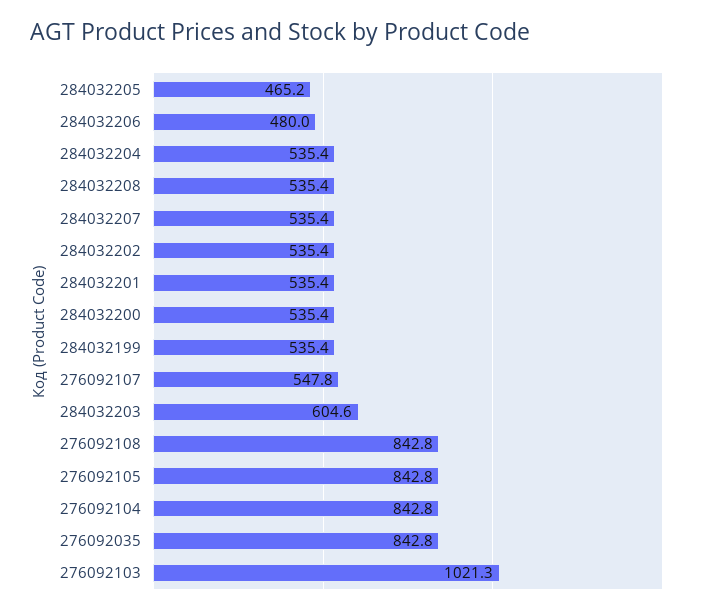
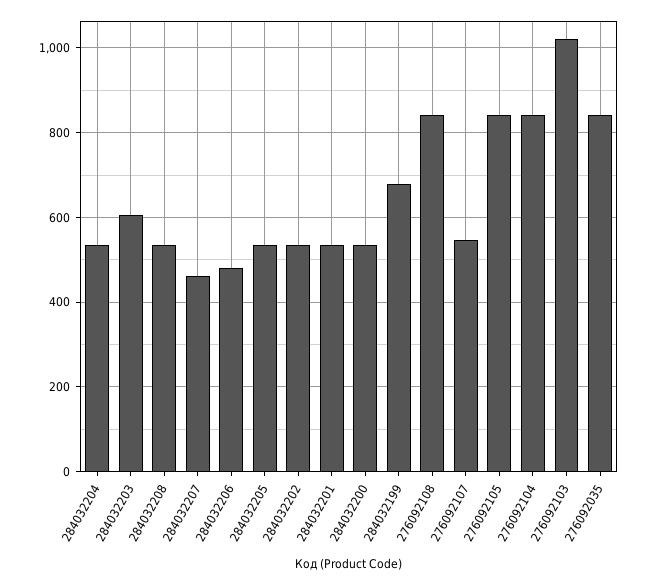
284032205: 465.2 -> 540
284032207: 535.4 -> 460
284032199: 535.4 -> 680

